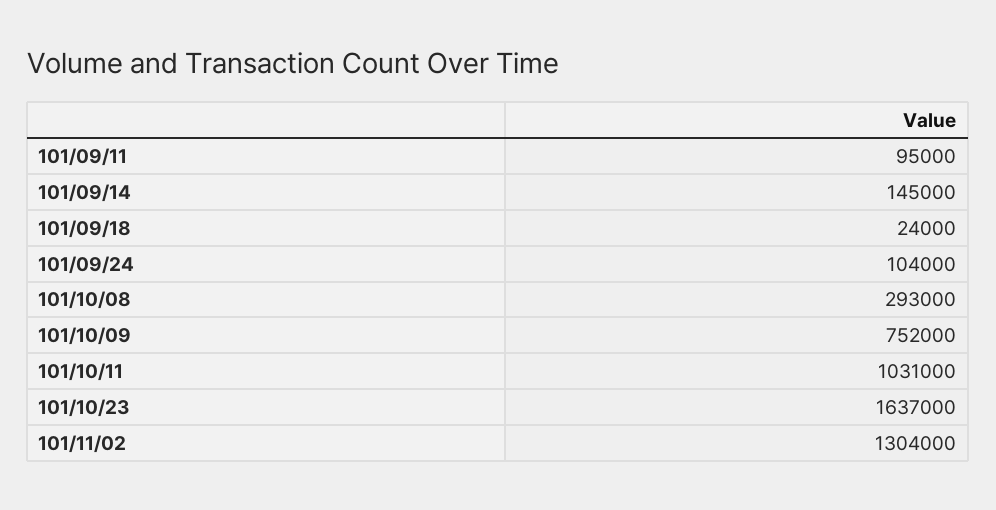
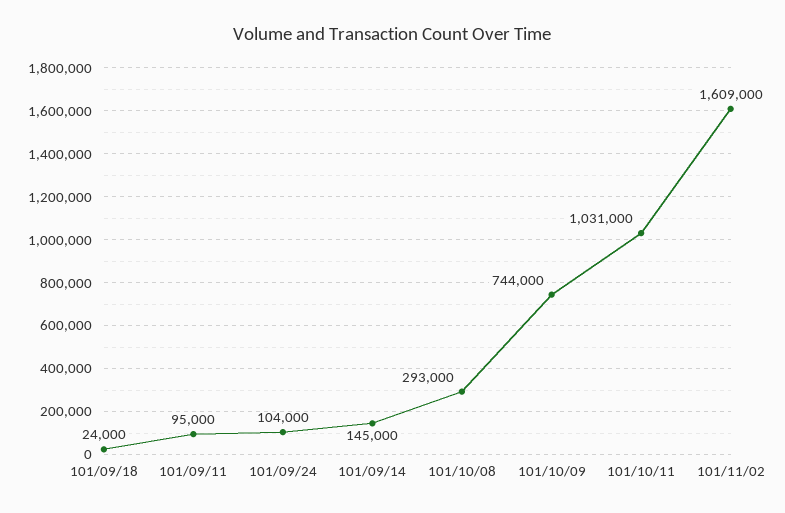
101/10/09: 752000 -> 744000
101/10/23: 1637000 -> none
101/11/02: 1304000 -> 1609000

